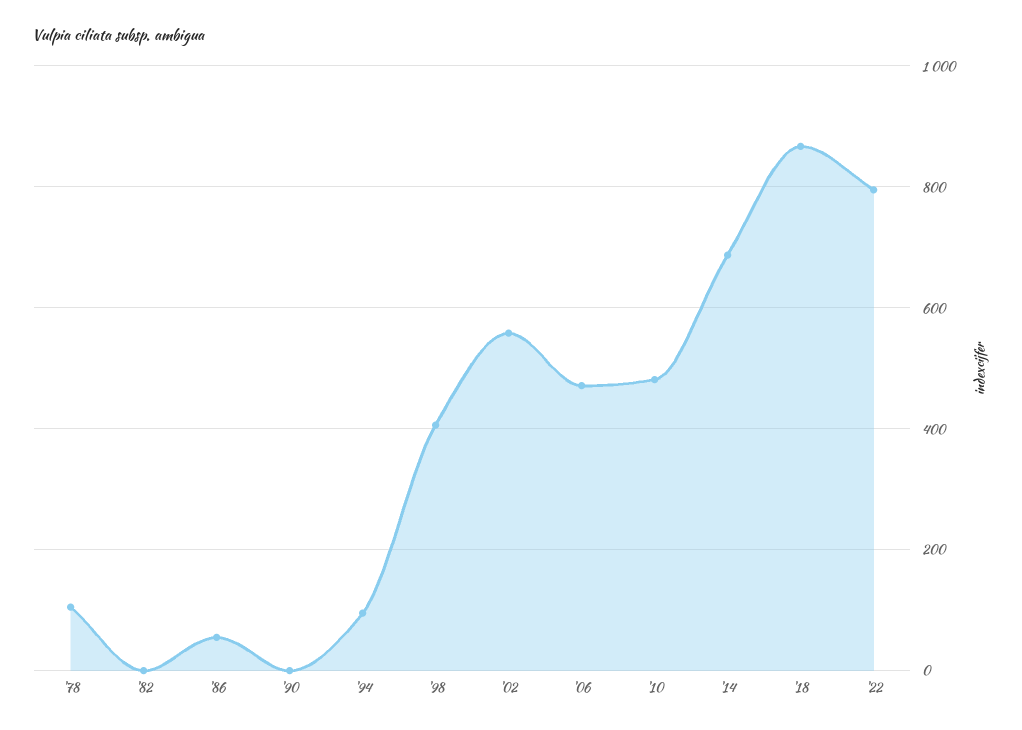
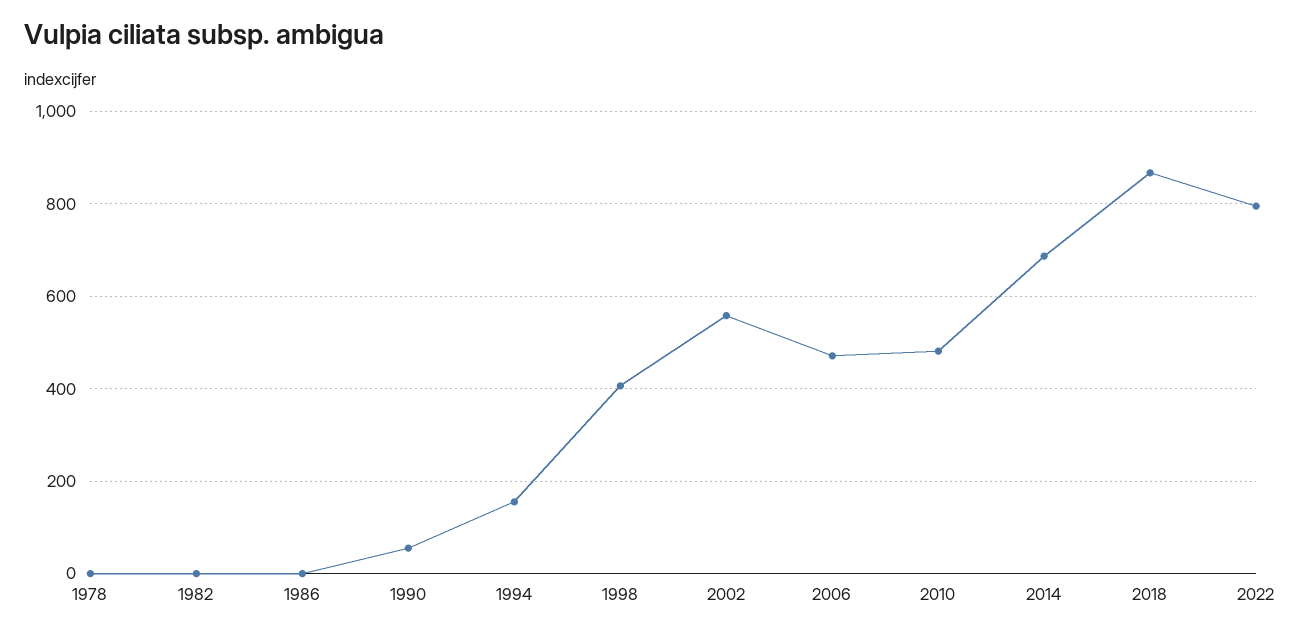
'78: 100 -> 0
'86: 60 -> 0
'90: 0 -> 60
'94: 100 -> 160

